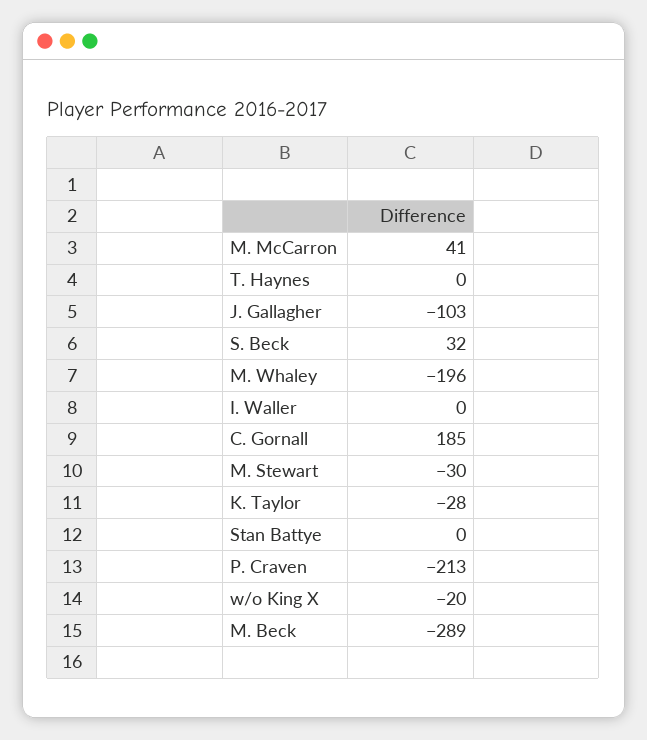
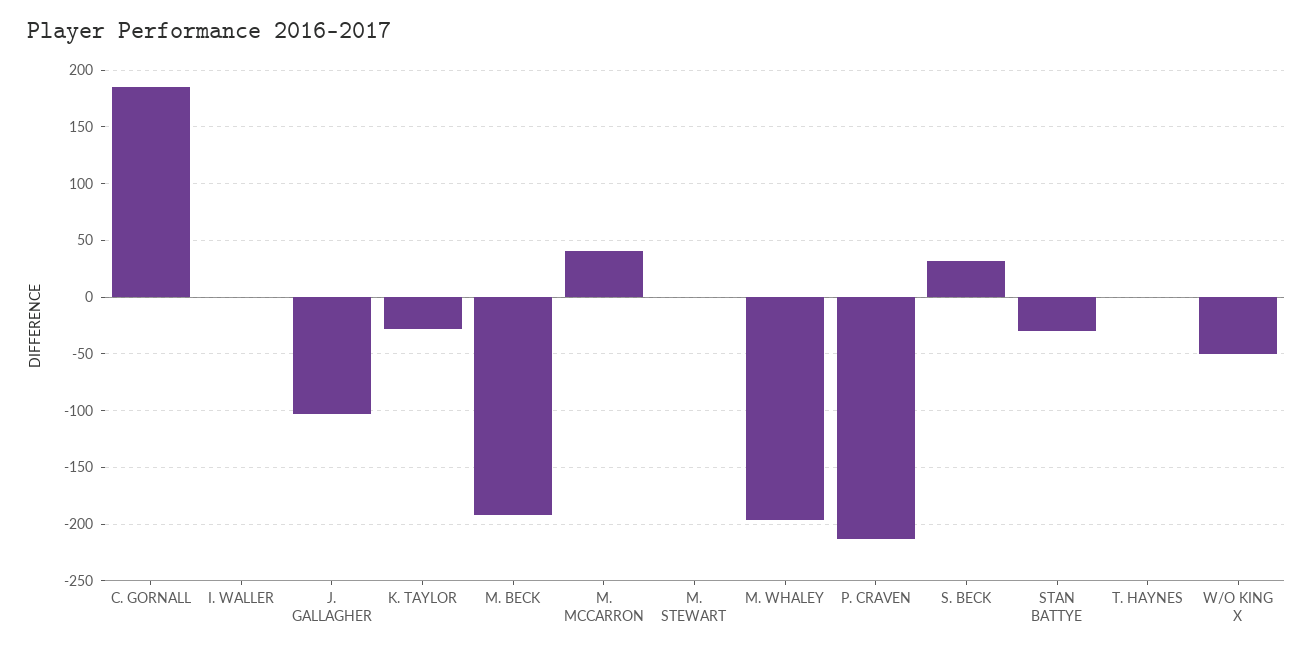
M. Stewart: -30 -> 0
Stan Battye: 0 -> -30
w/o King X: -20 -> -50
M. Beck: -289 -> -190

